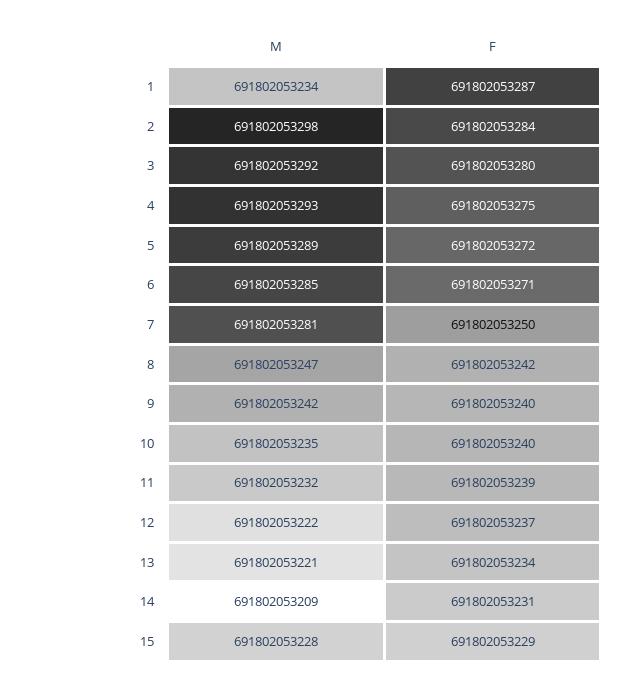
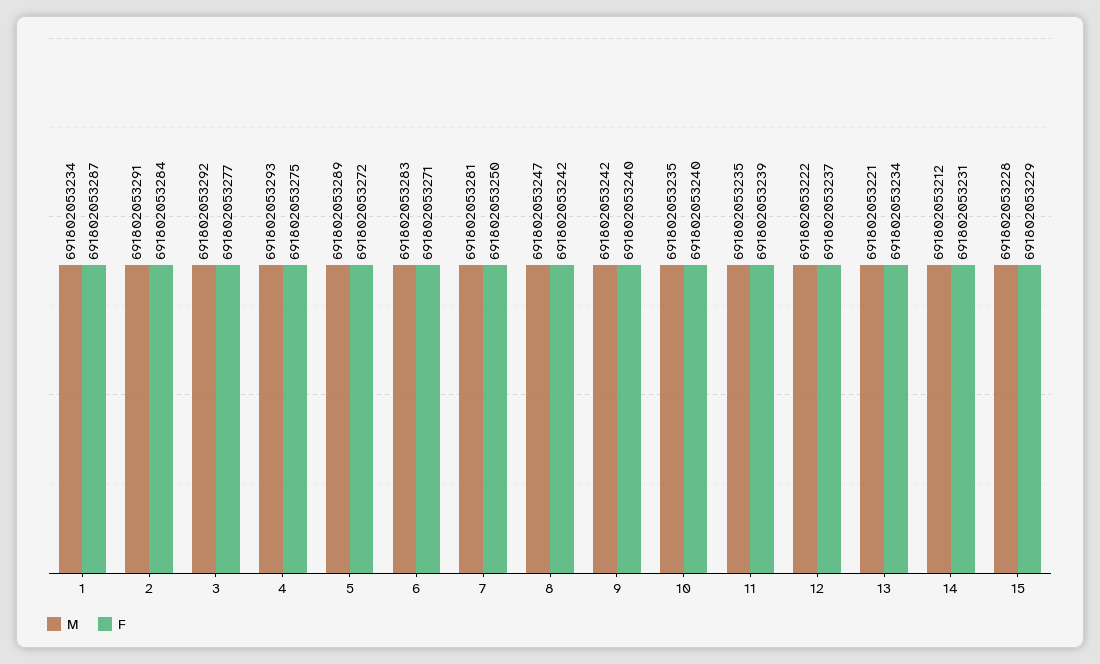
M, 2: 691802053298 -> 691802053291
F, 3: 691802053280 -> 691802053277
M, 6: 691802053285 -> 691802053283
M, 11: 691802053232 -> 691802053235
M, 14: 691802053209 -> 691802053212

